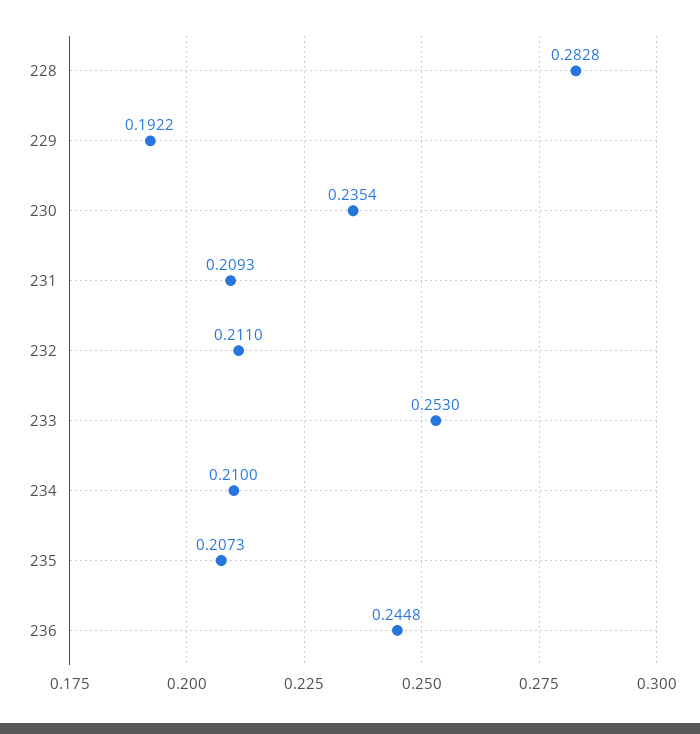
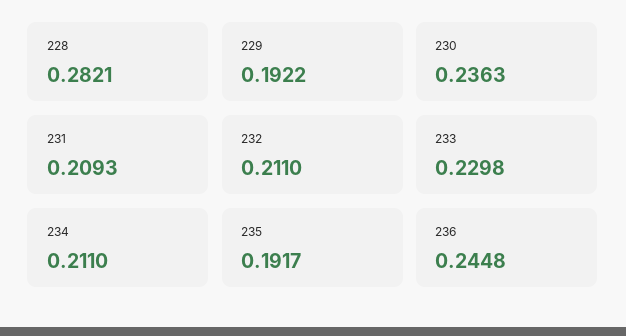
228: 0.2828 -> 0.2821
230: 0.2354 -> 0.2363
233: 0.253 -> 0.2298
234: 0.21 -> 0.211
235: 0.2073 -> 0.1917

